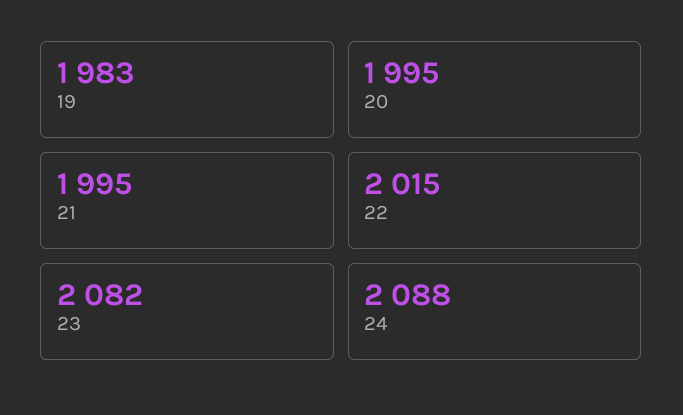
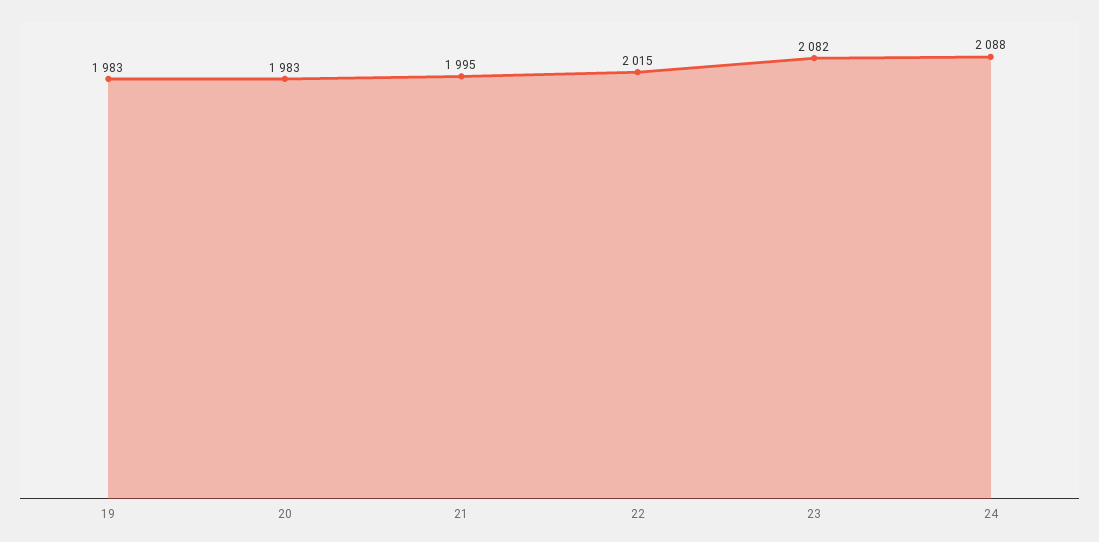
20: 1995 -> 1983

